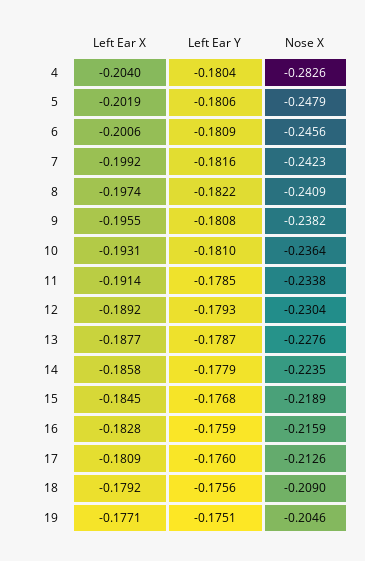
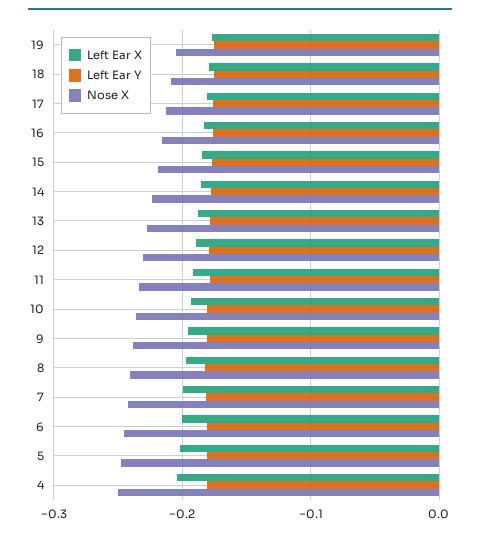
Nose X, 4: -0.2826 -> -0.25

